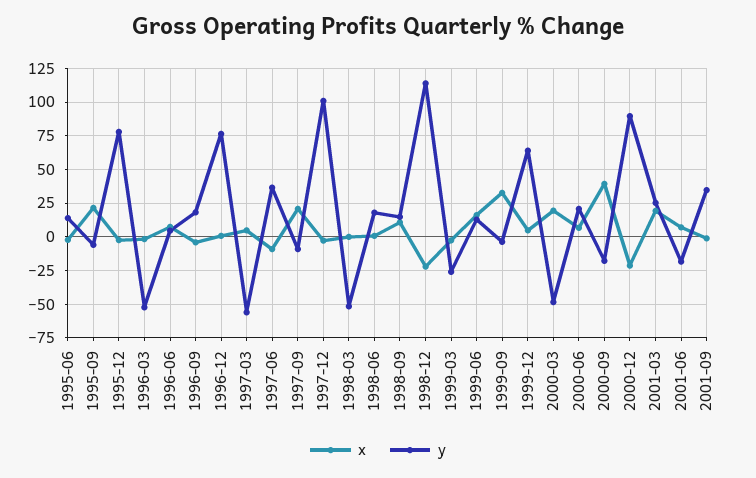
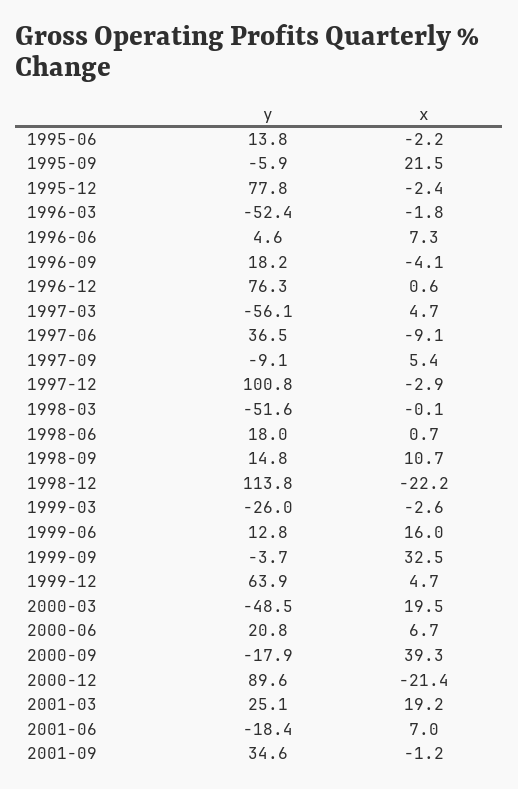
x, 1997-09: 20 -> 5.4

